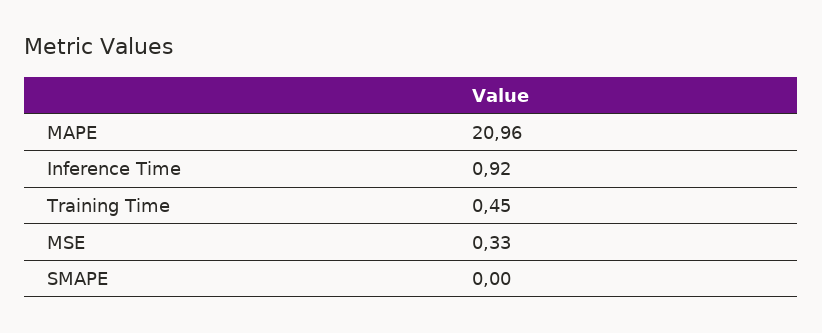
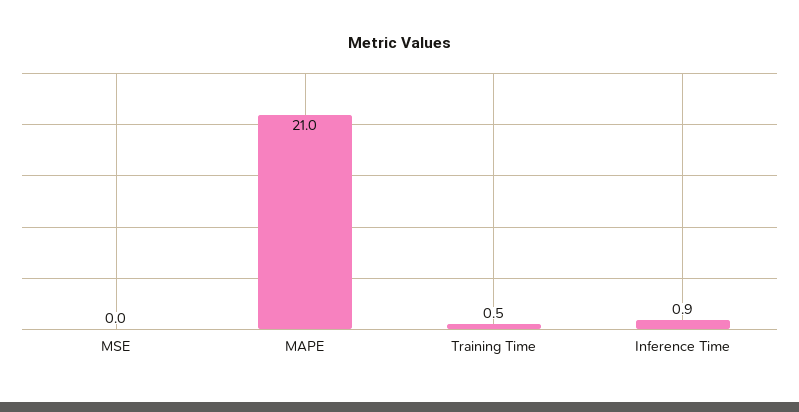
MSE: 0.33 -> 0
SMAPE: 0 -> none

